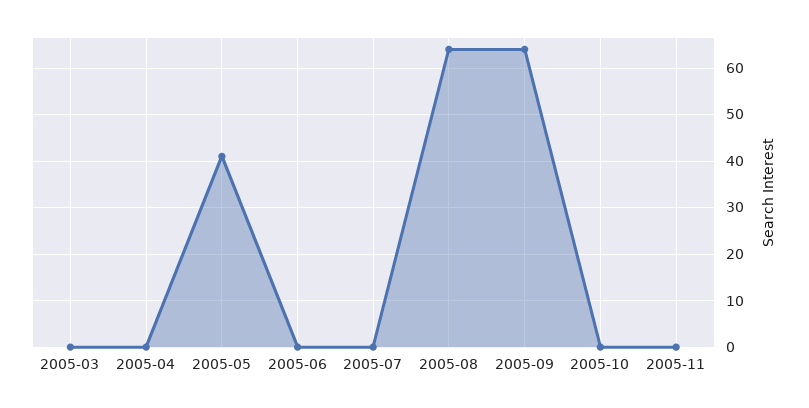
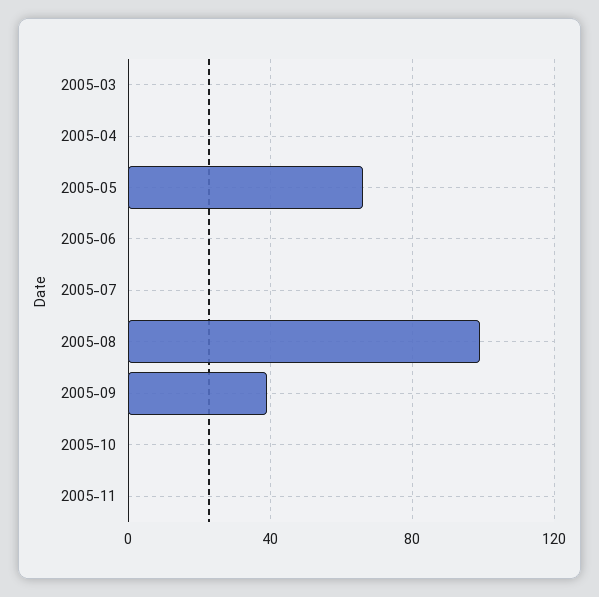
2005-05: 40 -> 65
2005-08: 65 -> 100
2005-09: 65 -> 40

